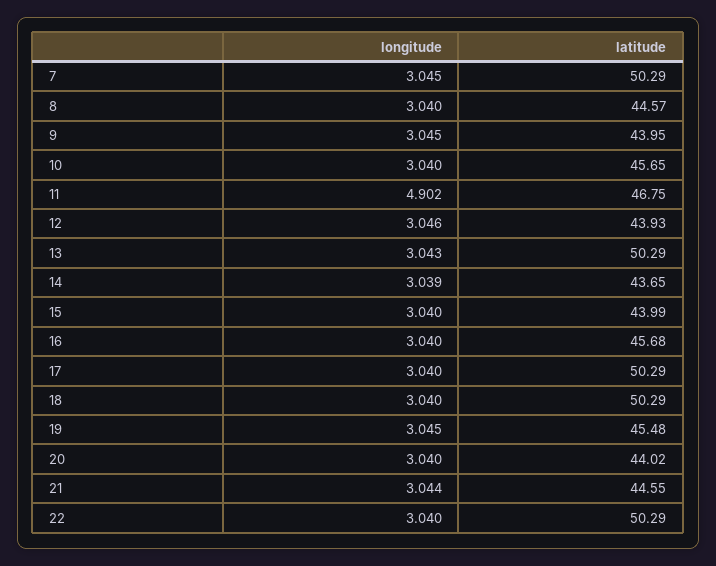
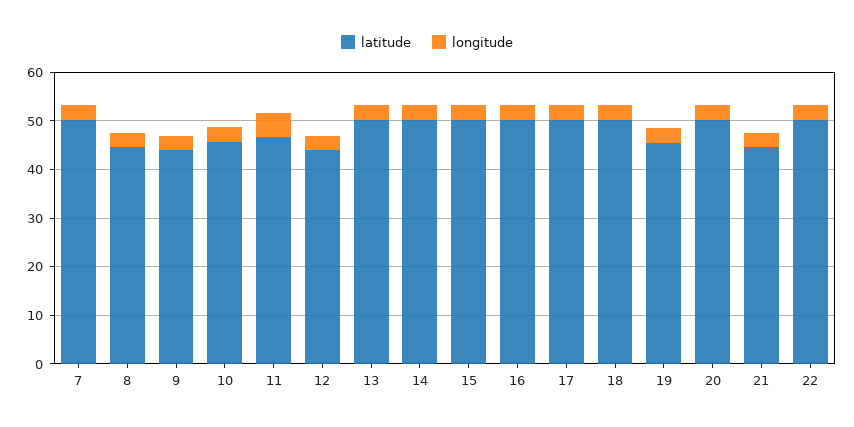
latitude, 14: 43.65 -> 50
latitude, 15: 43.99 -> 50
latitude, 16: 45.68 -> 50
latitude, 20: 44.02 -> 50

